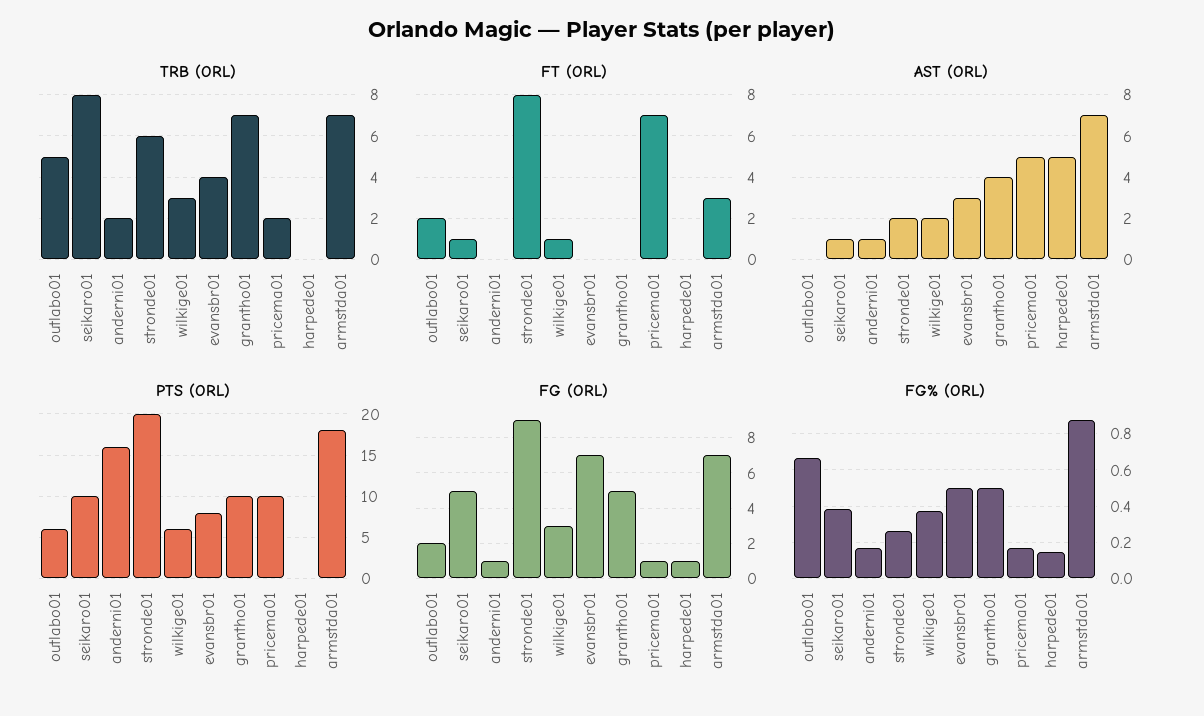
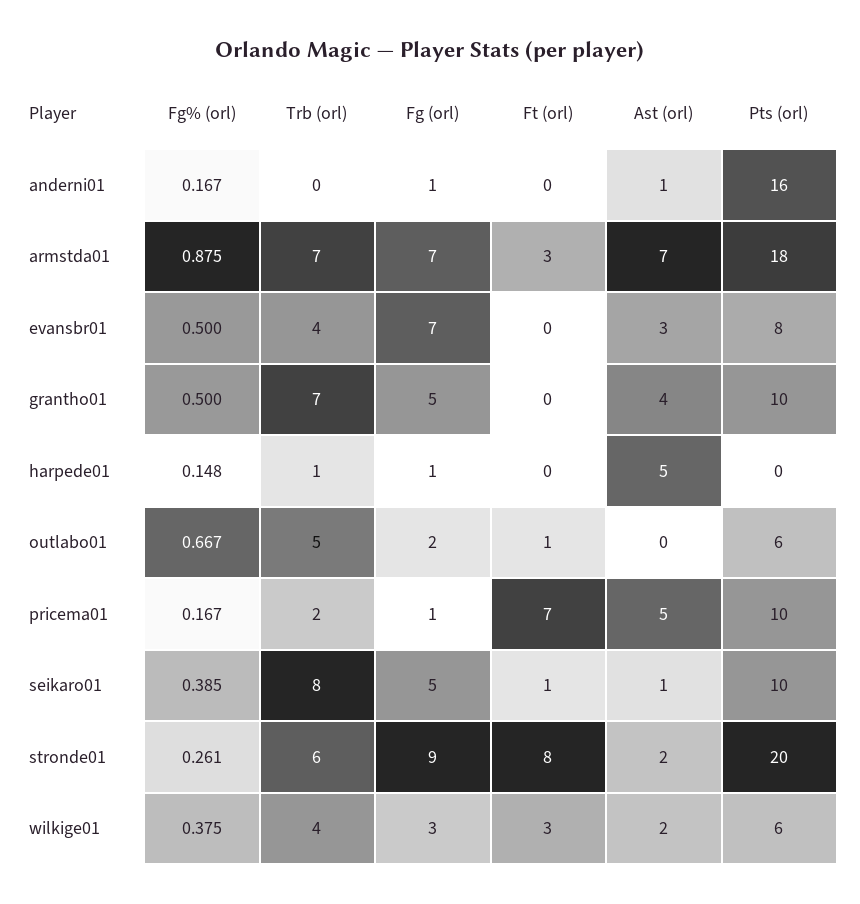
TRB (ORL), anderni01: 2 -> 0
TRB (ORL), wilkige01: 3 -> 4
TRB (ORL), harpede01: 0 -> 1
FT (ORL), outlabo01: 2 -> 1
FT (ORL), wilkige01: 1 -> 3

